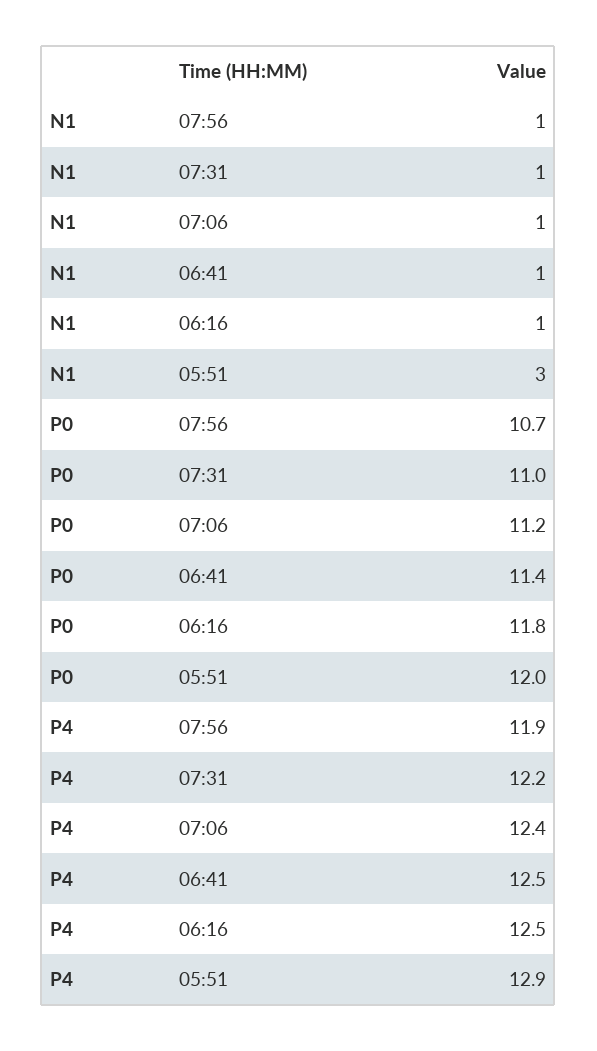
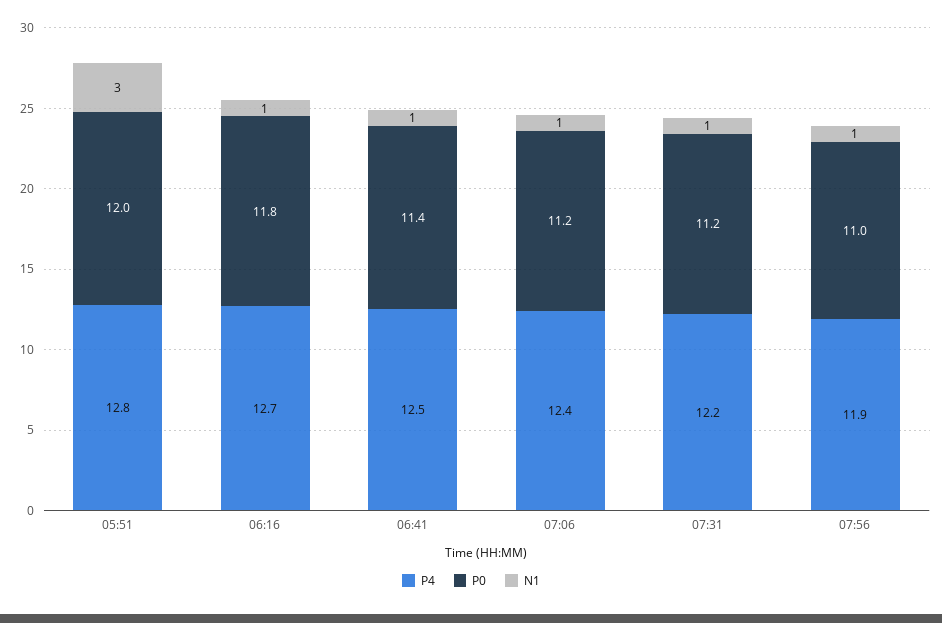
P0, 07:56: 10.7 -> 11
P0, 07:31: 11 -> 11.2
P4, 06:16: 12.5 -> 12.7
P4, 05:51: 12.9 -> 12.8

